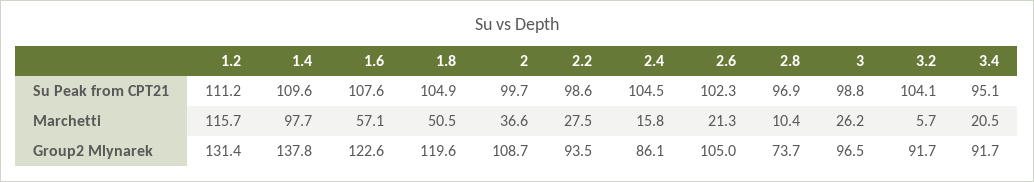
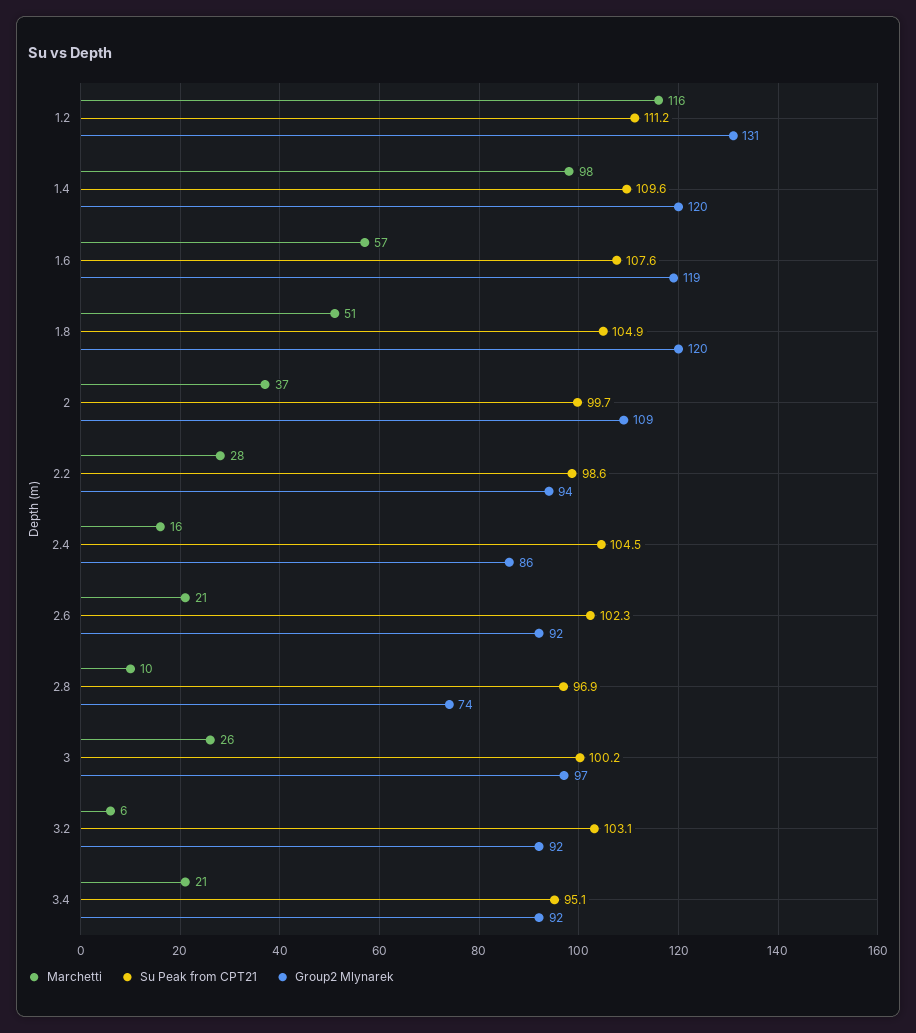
Su Peak from CPT21, 3: 98.8 -> 100.2
Su Peak from CPT21, 3.2: 104.1 -> 103.1
Group2 Mlynarek, 1.4: 137.8 -> 120
Group2 Mlynarek, 1.6: 122.6 -> 119
Group2 Mlynarek, 2.6: 105 -> 92

